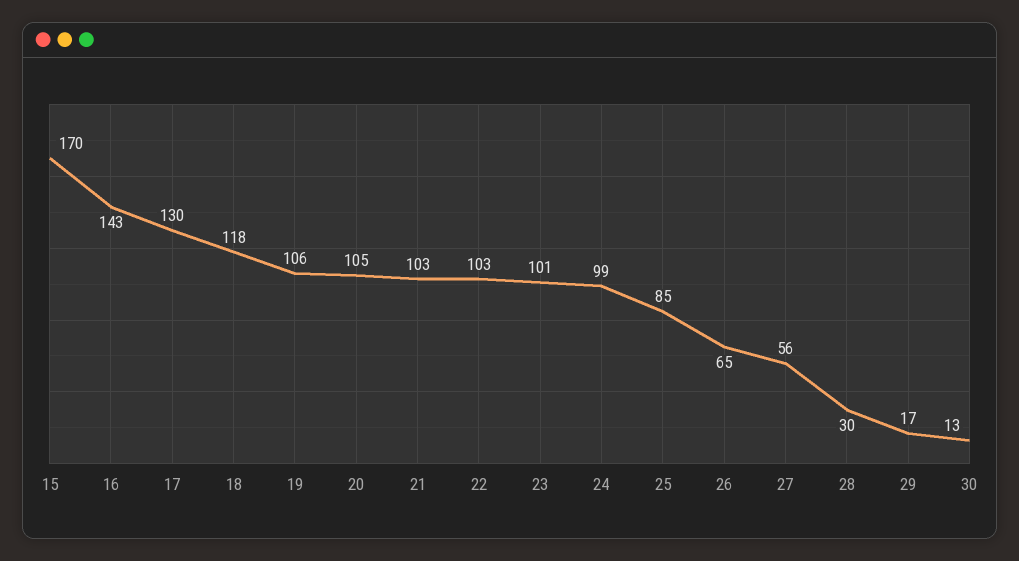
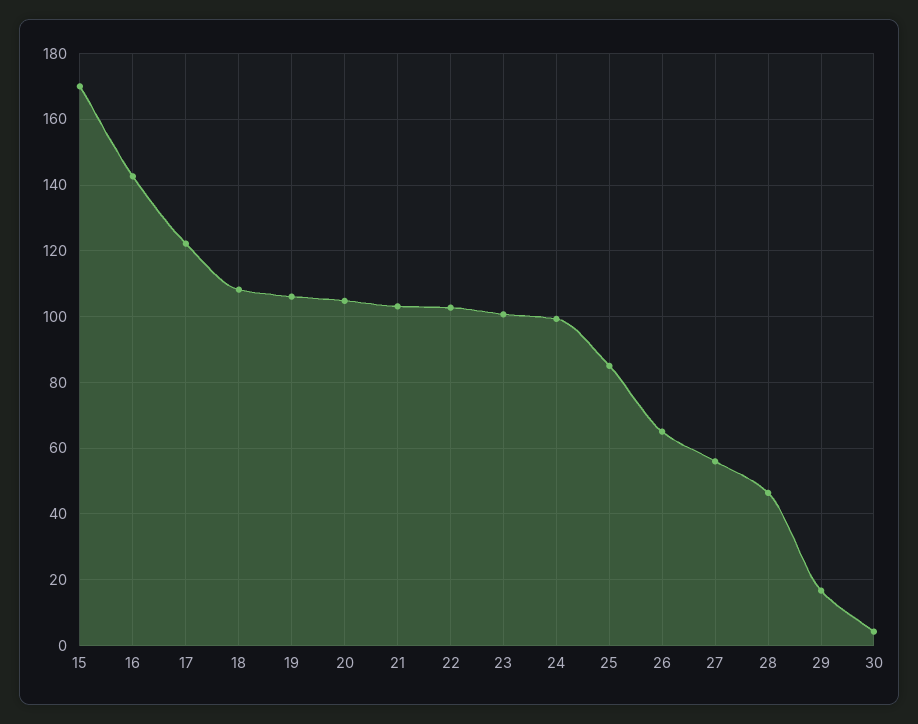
17: 130 -> 122
18: 118 -> 108
28: 30 -> 46
30: 13 -> 4

